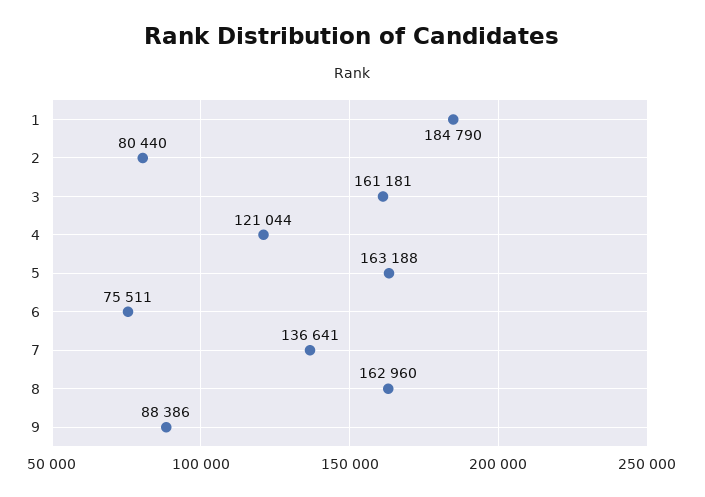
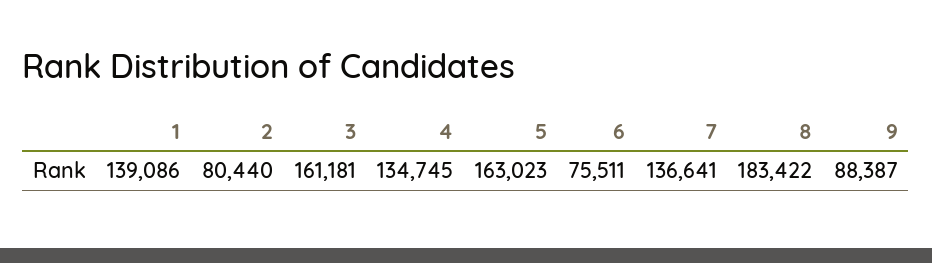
1: 184790 -> 139086
4: 121044 -> 134745
5: 163188 -> 163023
8: 162960 -> 183422
9: 88386 -> 88387

